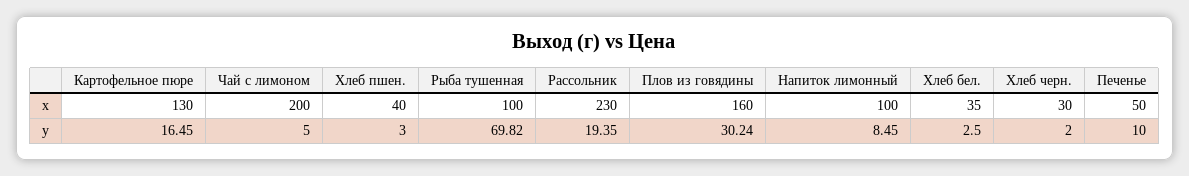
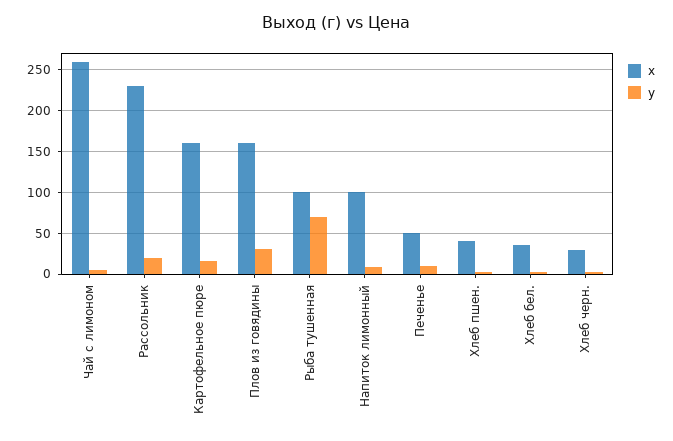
x, Картофельное пюре: 130 -> 160
x, Чай с лимоном: 200 -> 260

